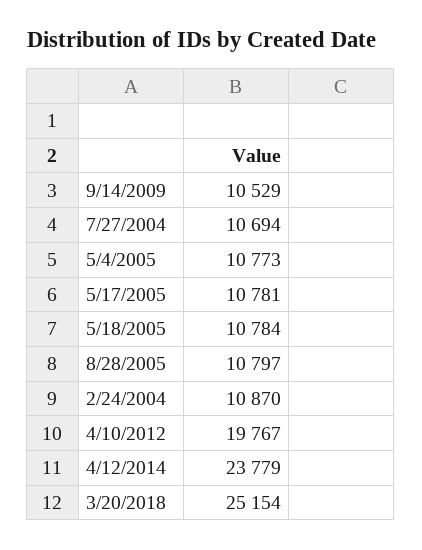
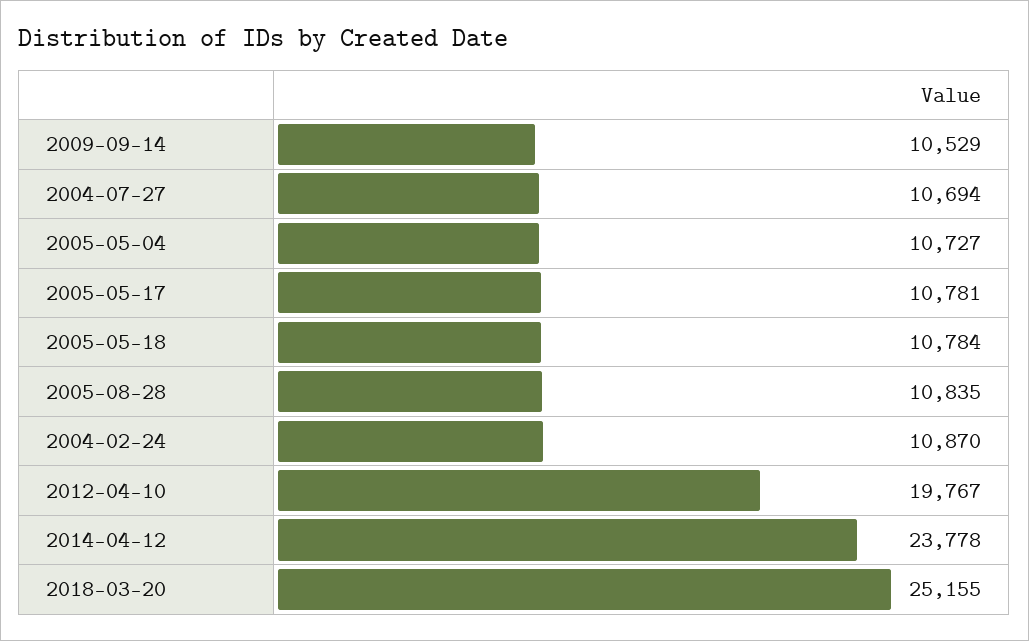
5/4/2005: 10773 -> 10727
8/28/2005: 10797 -> 10835
4/12/2014: 23779 -> 23778
3/20/2018: 25154 -> 25155

